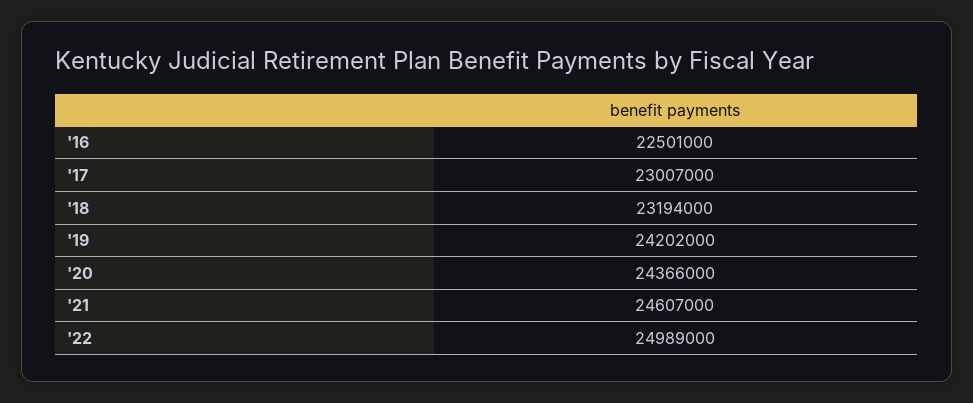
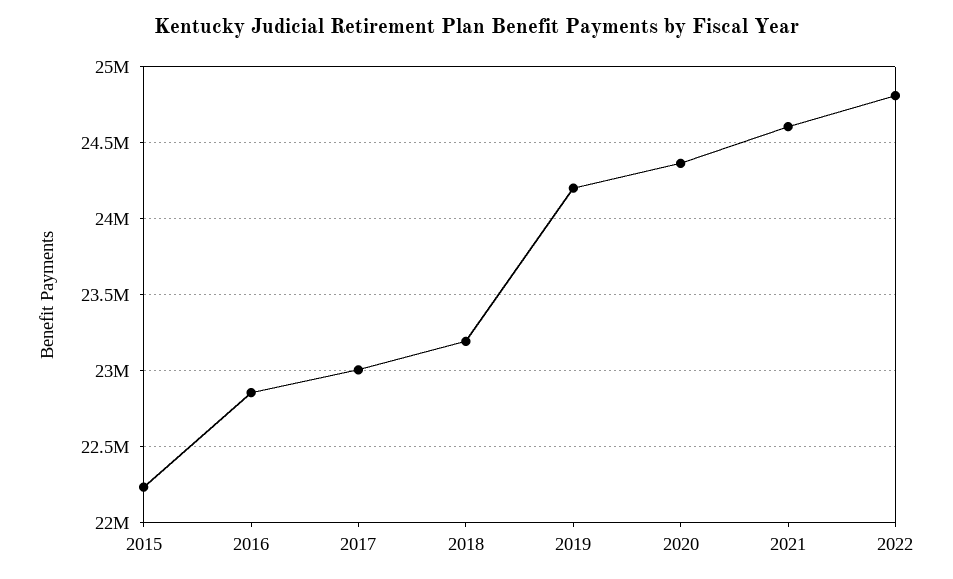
'16: 22501000 -> 22850000
'22: 24989000 -> 24800000
2015: none -> 22250000

